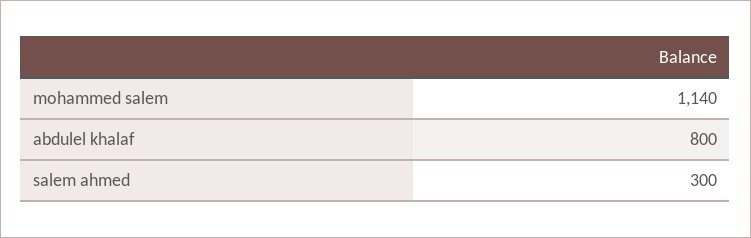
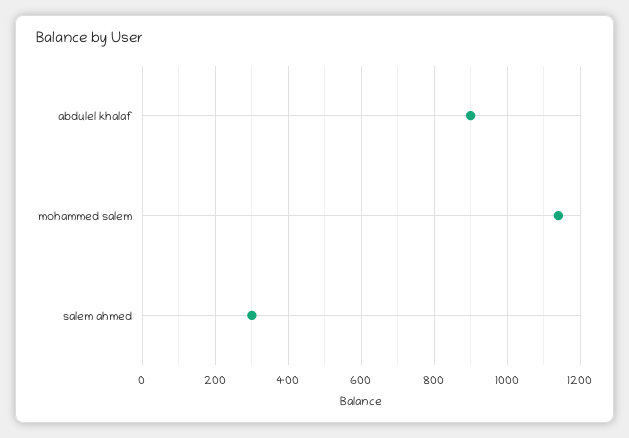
abdulel khalaf: 800 -> 900

